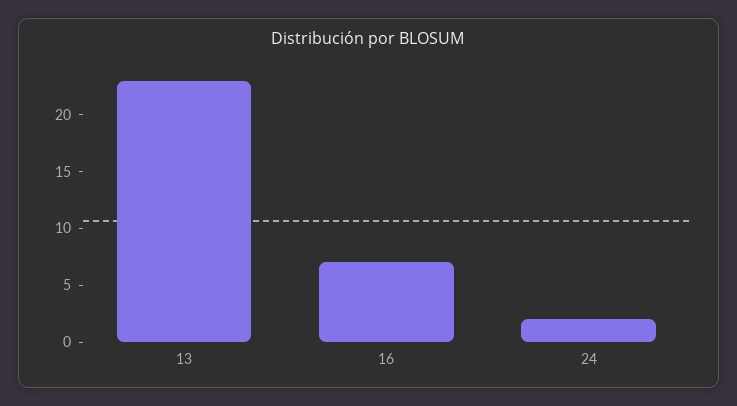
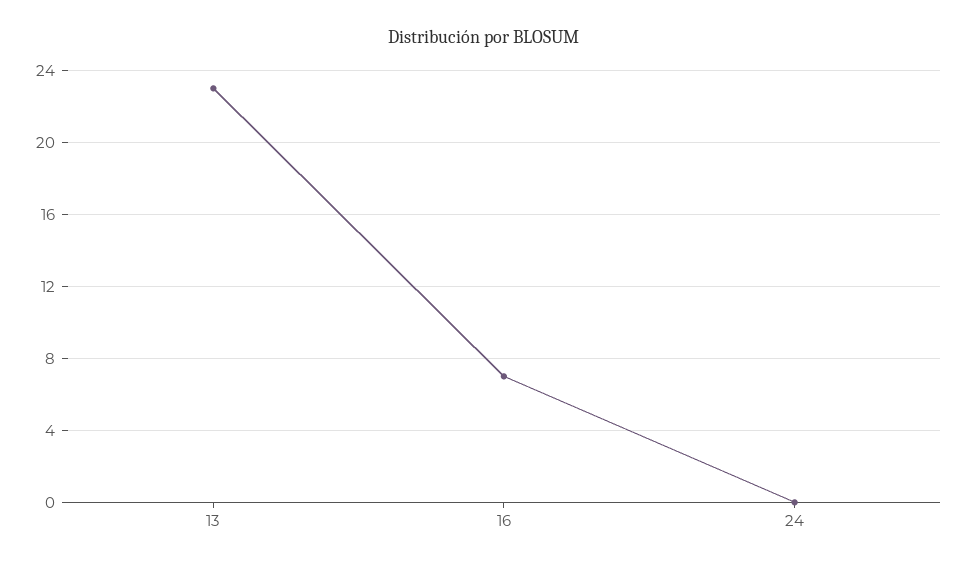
24: 2 -> 0

